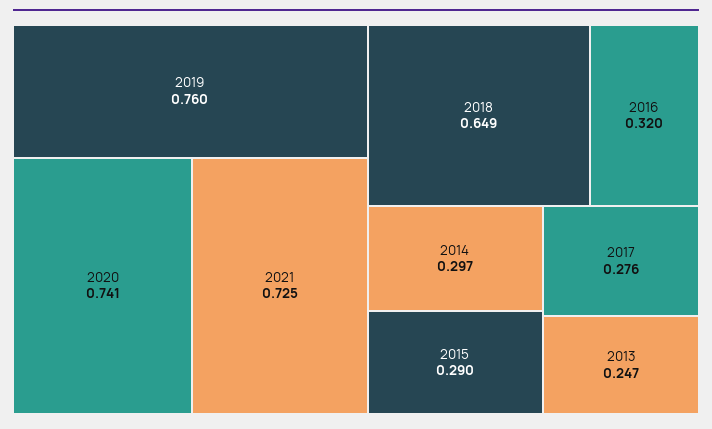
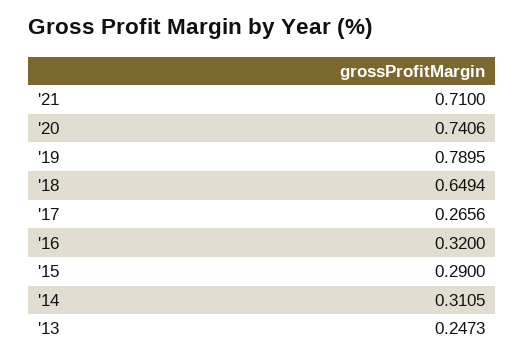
2019: 0.76 -> 0.7895
2021: 0.725 -> 0.71
2014: 0.297 -> 0.3105
2017: 0.276 -> 0.2656

